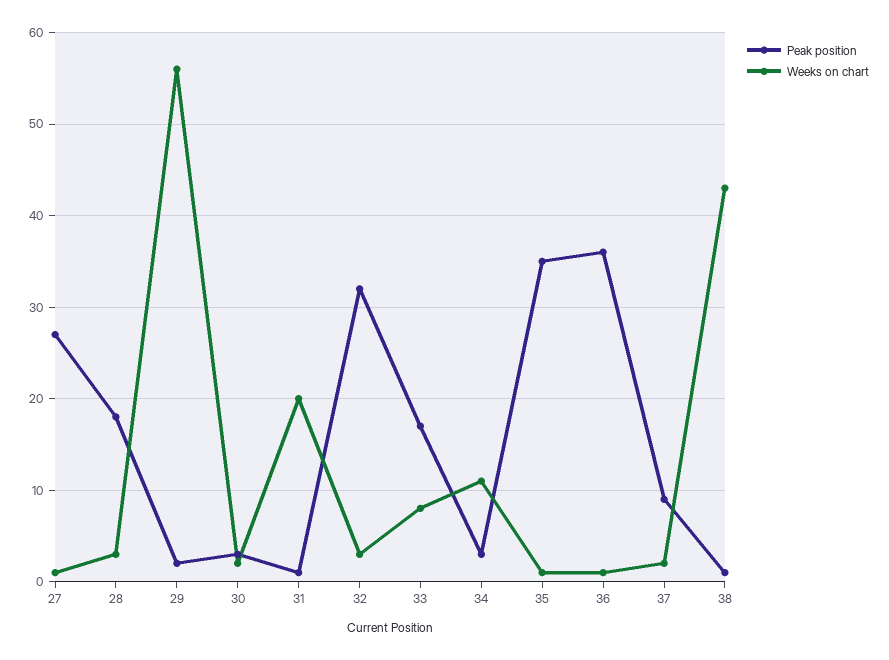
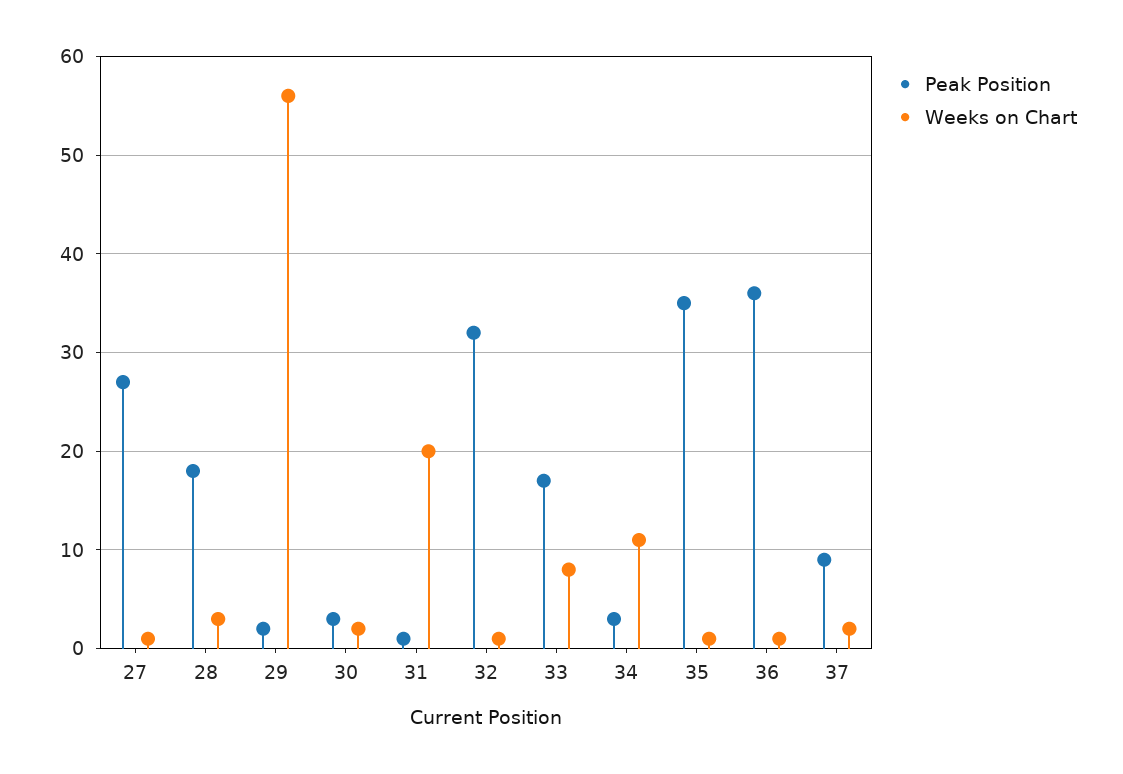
Weeks on chart, 32: 3 -> 1
Peak position, 38: 1 -> none
Weeks on chart, 38: 43 -> none

